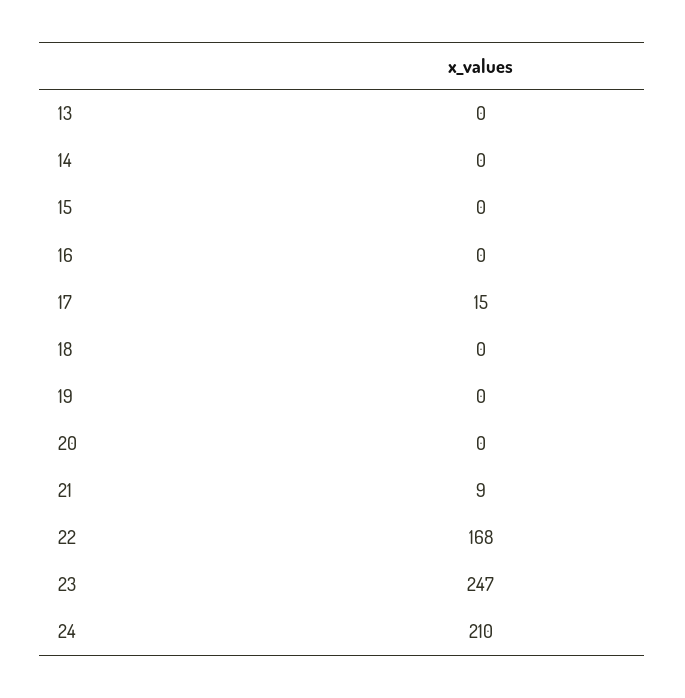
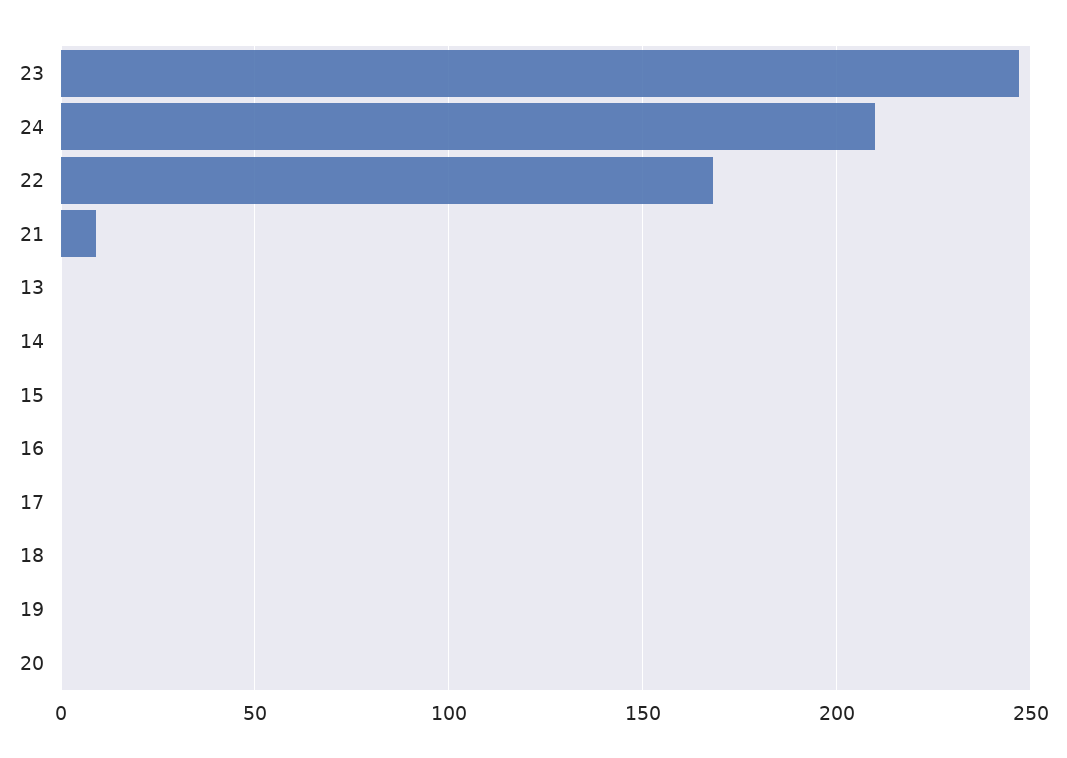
17: 15 -> 0

